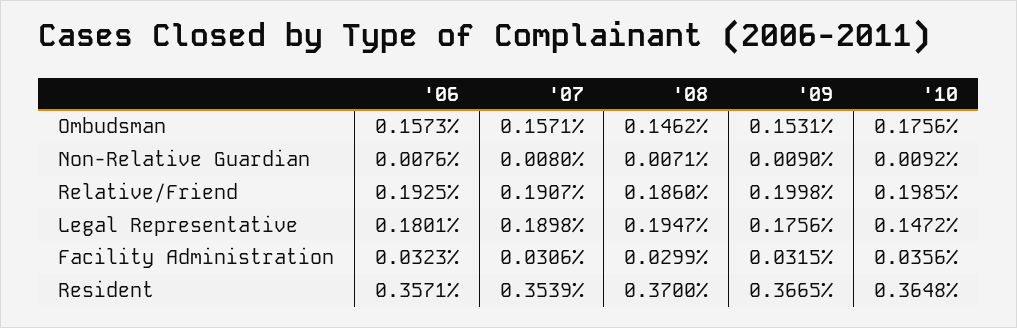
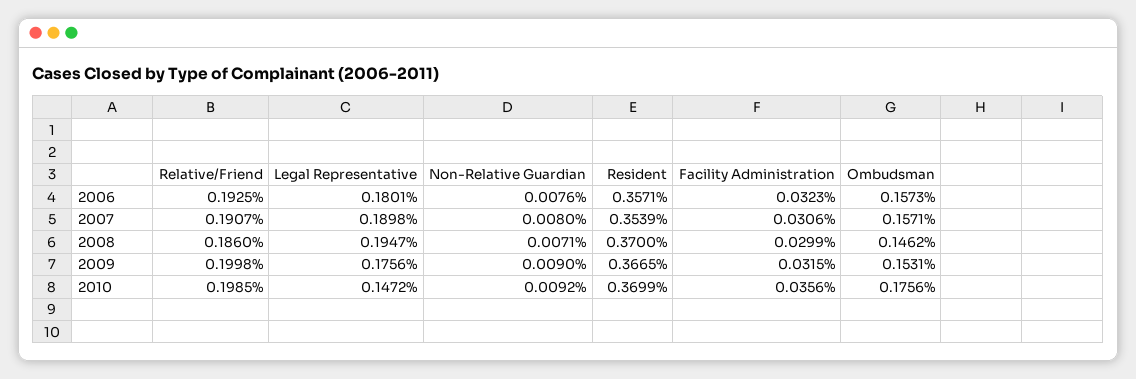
'10, Resident: 0.3648 -> 0.3699

